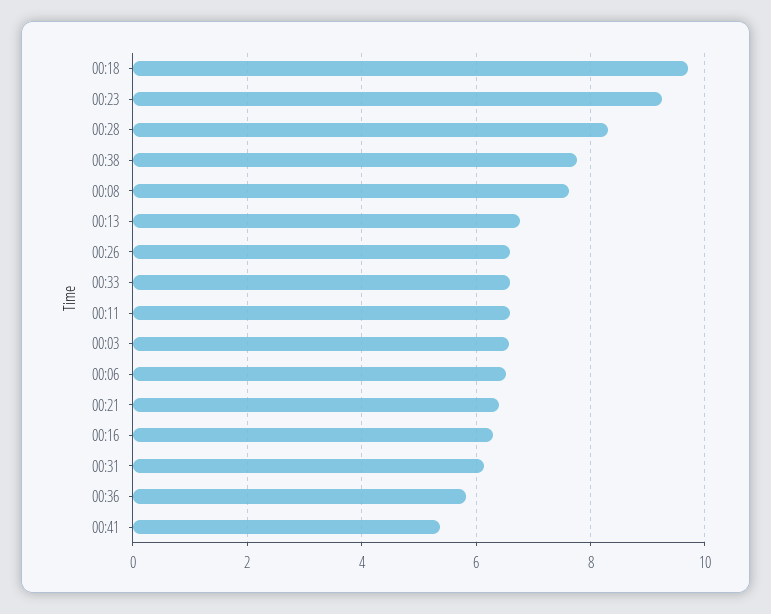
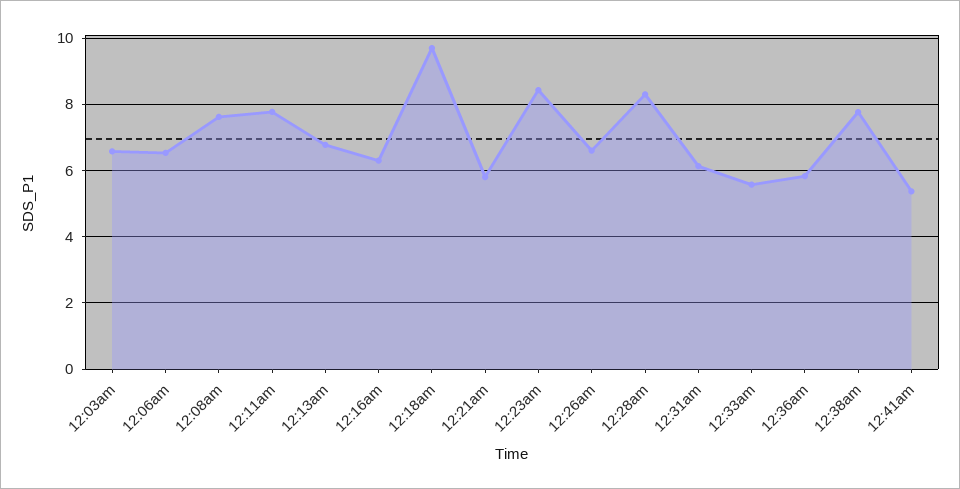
00:23: 9.2 -> 8.4
00:33: 6.6 -> 5.6
00:11: 6.6 -> 7.8
00:21: 6.4 -> 5.8

